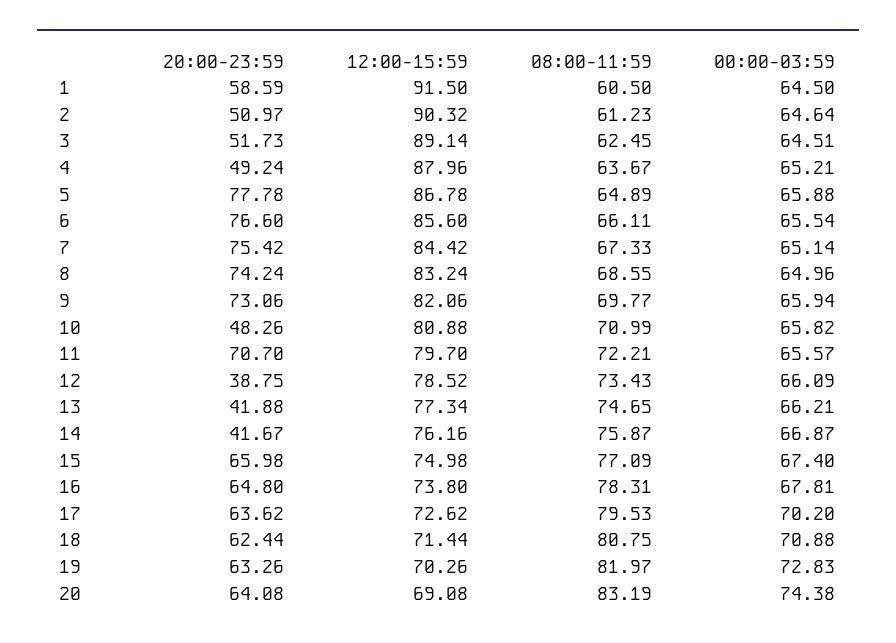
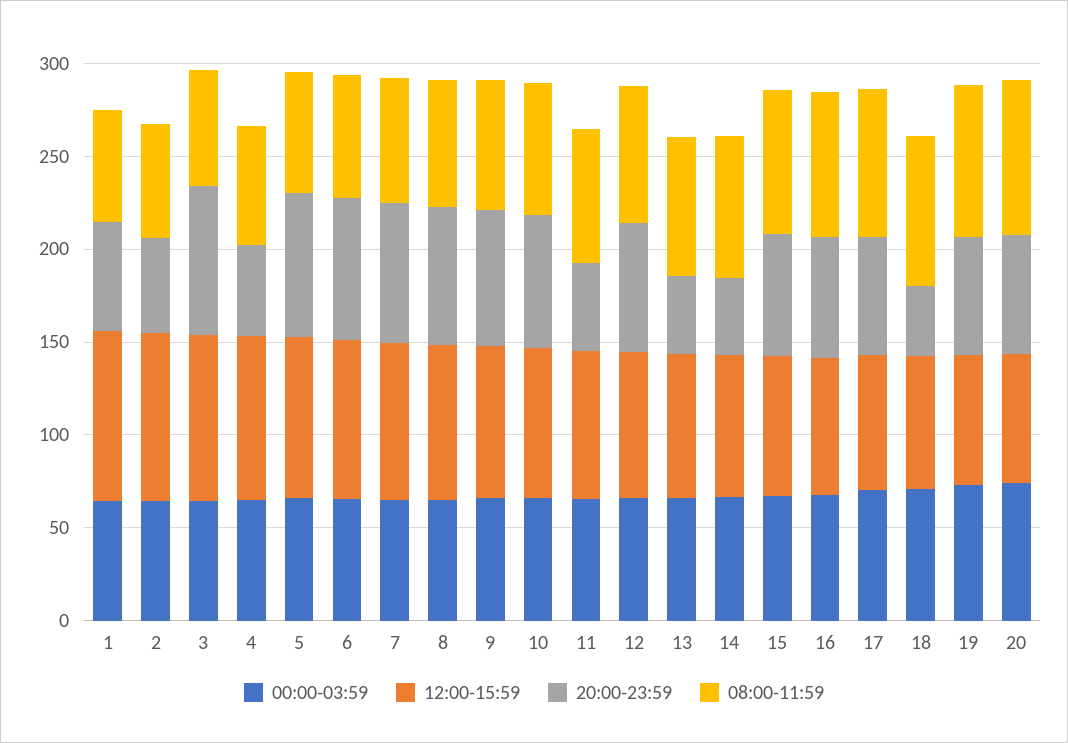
20:00-23:59, 3: 51.73 -> 80
20:00-23:59, 10: 48.26 -> 70
20:00-23:59, 11: 70.7 -> 50
20:00-23:59, 12: 38.75 -> 70
20:00-23:59, 18: 62.44 -> 40

